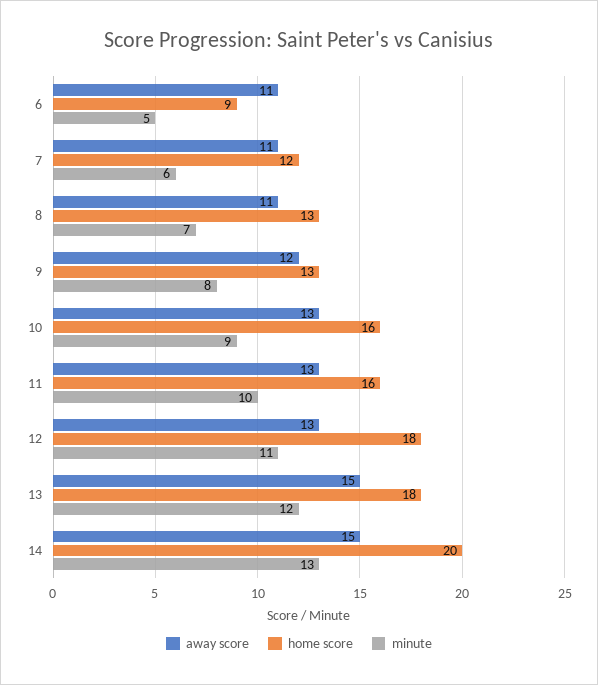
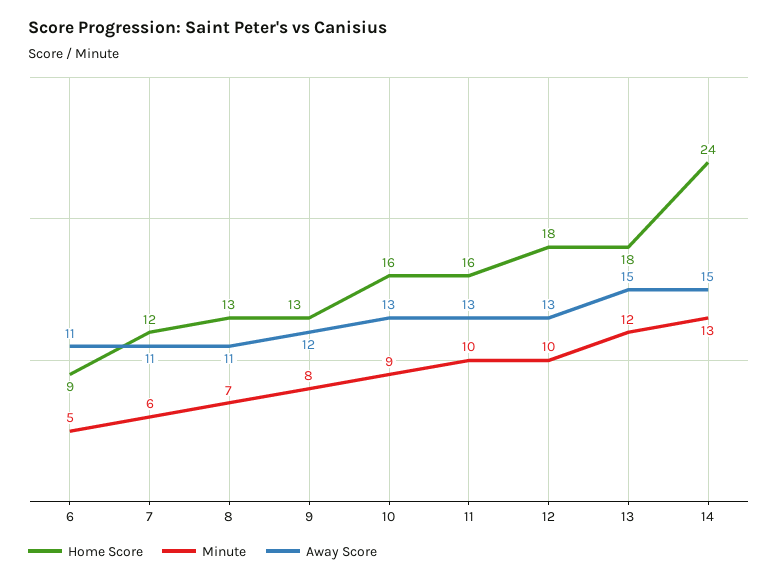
minute, 12: 11 -> 10
home score, 14: 20 -> 24

